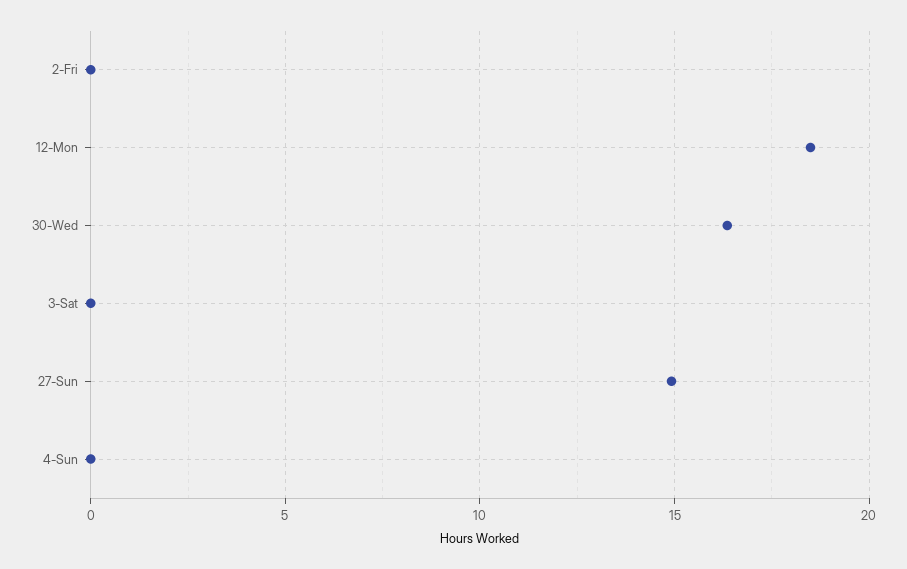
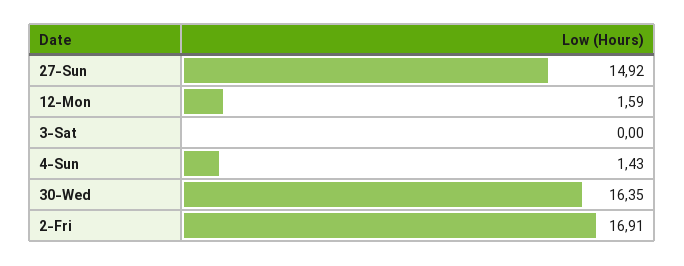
2-Fri: 0 -> 16.91
12-Mon: 18.5 -> 1.59
4-Sun: 0 -> 1.43

